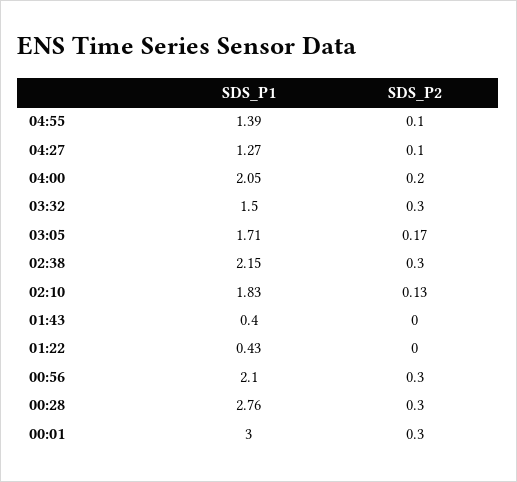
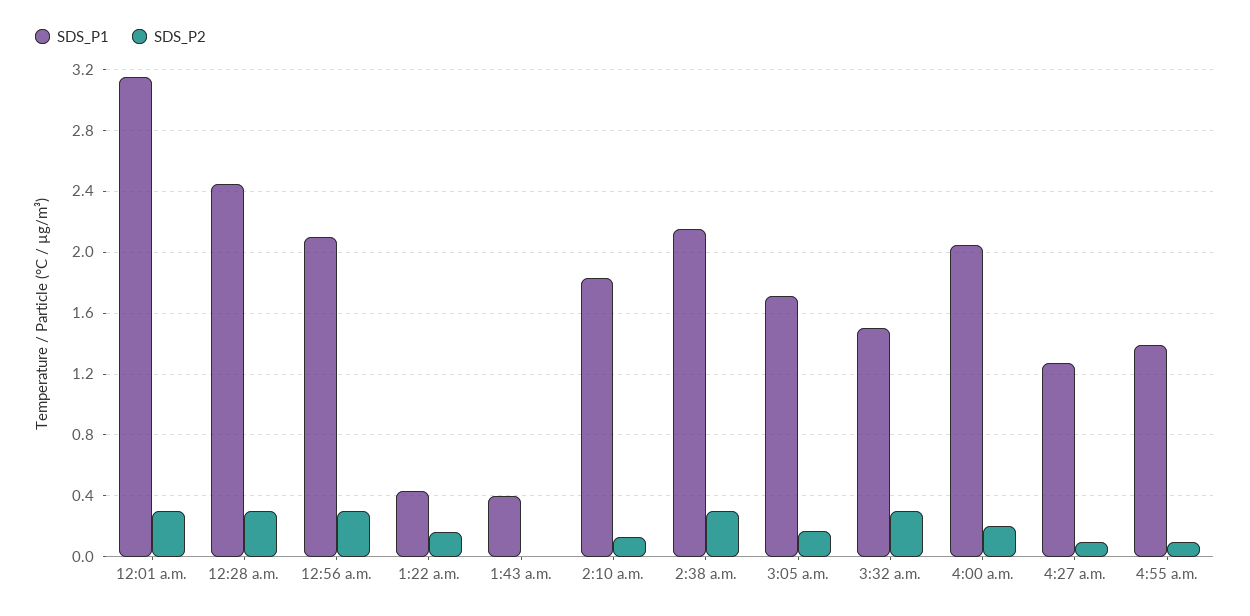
SDS_P2, 01:22: 0 -> 0.15
SDS_P1, 00:28: 2.76 -> 2.45
SDS_P1, 00:01: 3 -> 3.15

